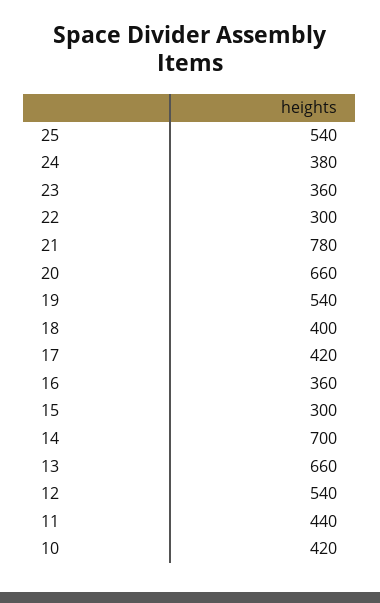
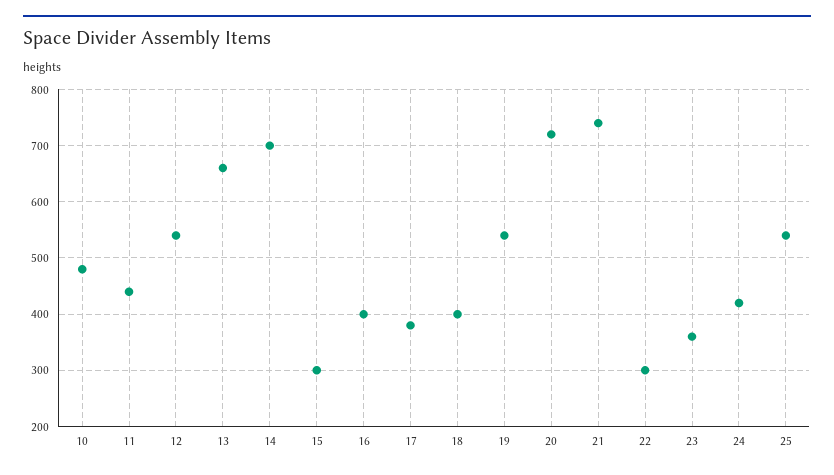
24: 380 -> 420
21: 780 -> 740
20: 660 -> 720
17: 420 -> 380
16: 360 -> 400
10: 420 -> 480

